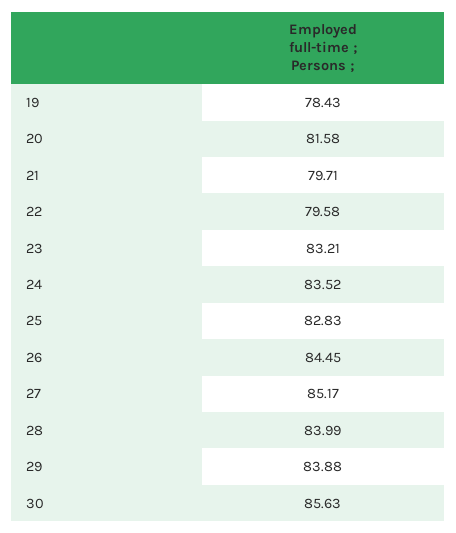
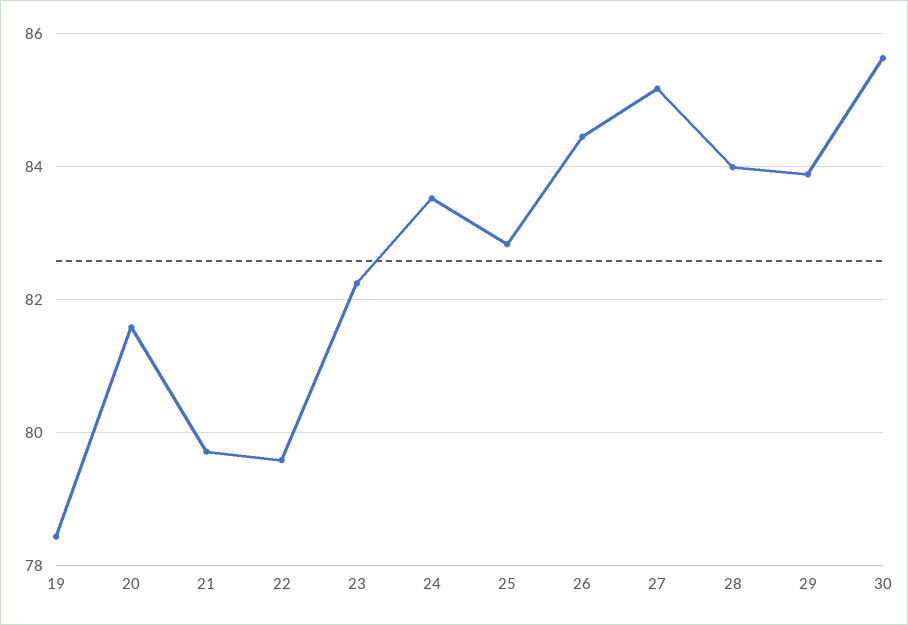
23: 83.21 -> 82.2

